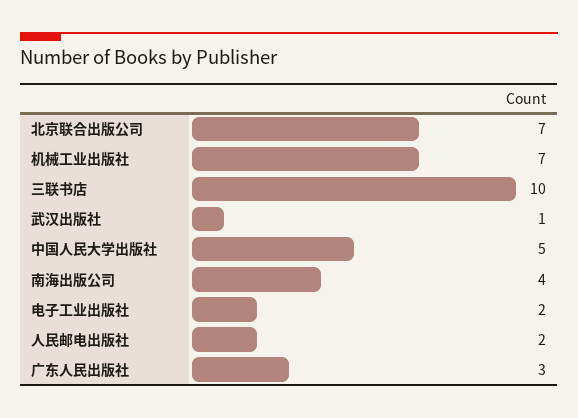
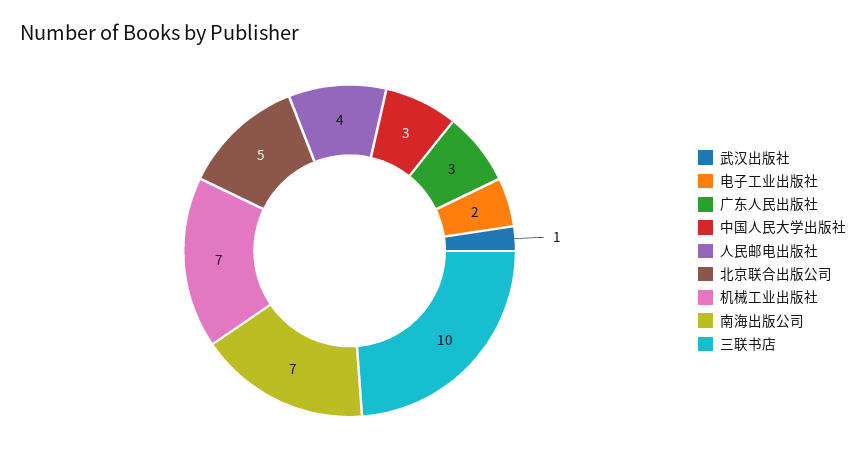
北京联合出版公司: 7 -> 5
中国人民大学出版社: 5 -> 3
南海出版公司: 4 -> 7
人民邮电出版社: 2 -> 4

